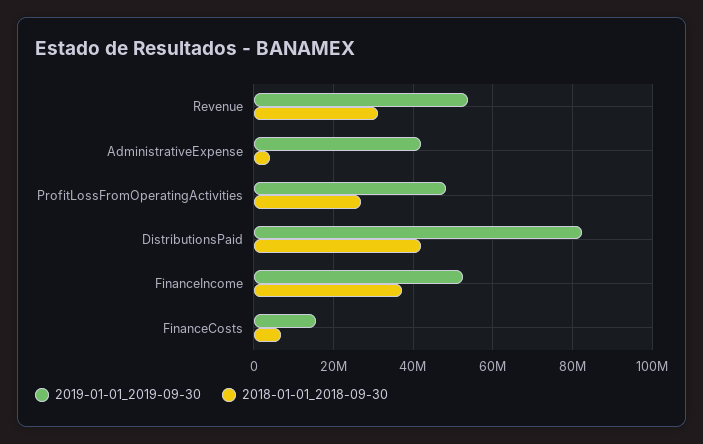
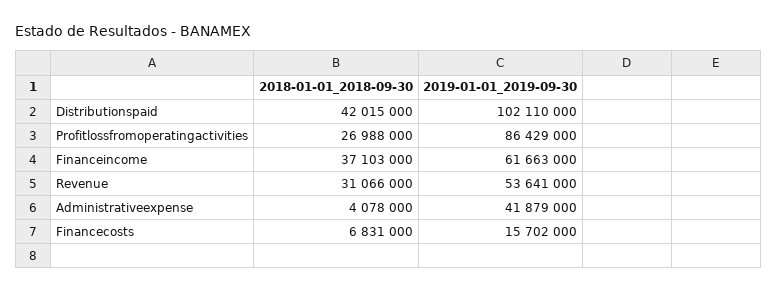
2019-01-01_2019-09-30, ProfitLossFromOperatingActivities: 48000000 -> 86429000
2019-01-01_2019-09-30, DistributionsPaid: 82000000 -> 102110000
2019-01-01_2019-09-30, FinanceIncome: 52000000 -> 61663000

